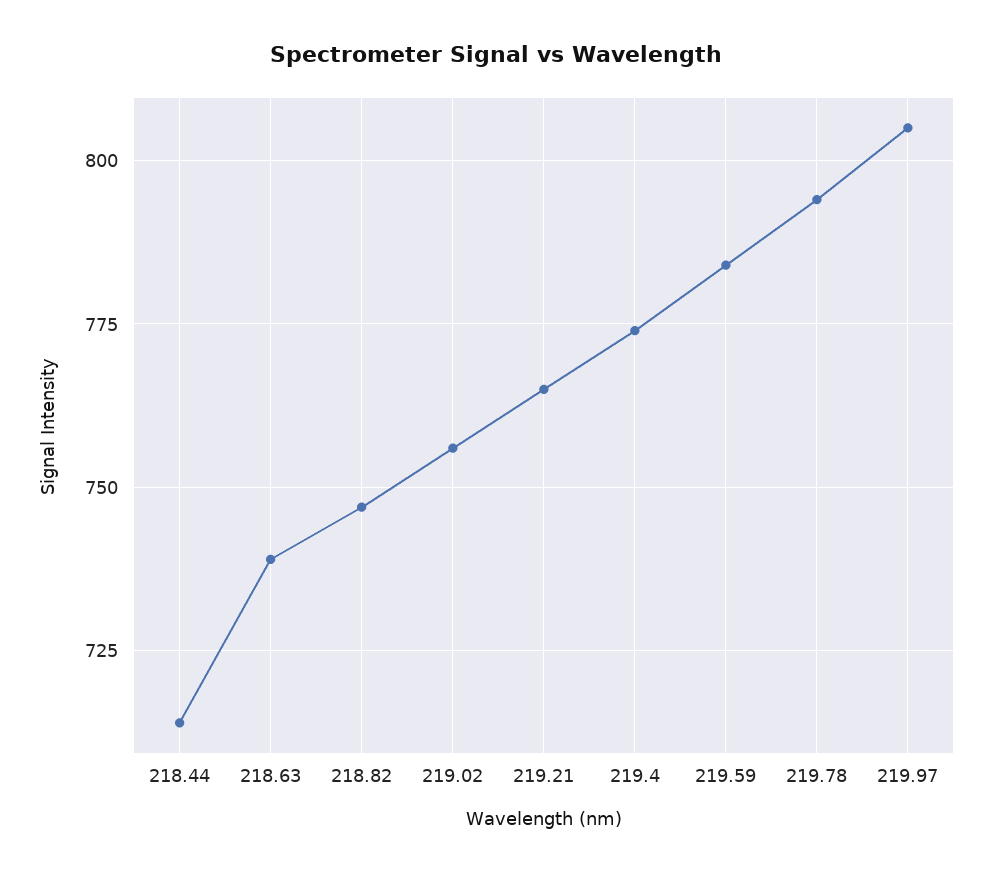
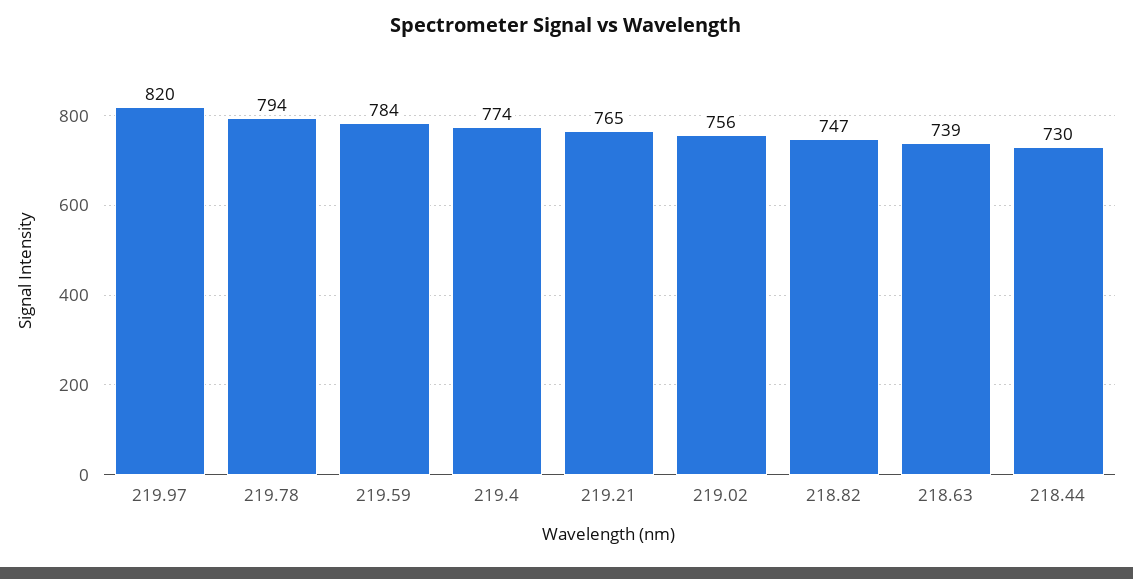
218.44: 715 -> 730
219.97: 805 -> 820

